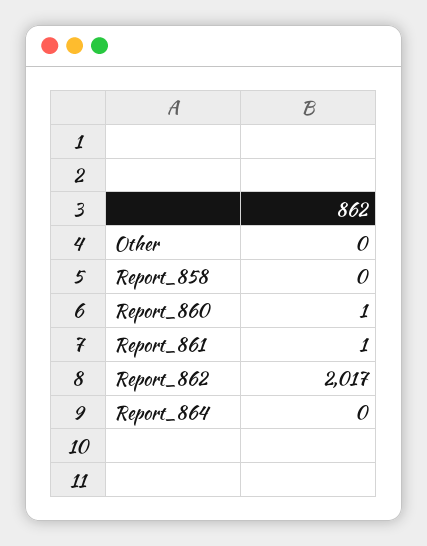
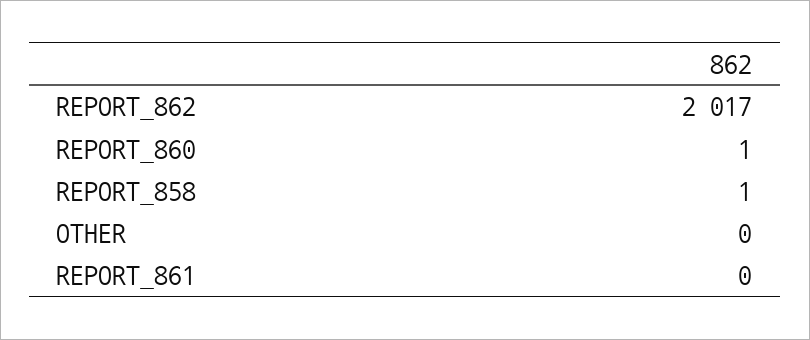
Report_858: 0 -> 1
Report_861: 1 -> 0
Report_864: 0 -> none

